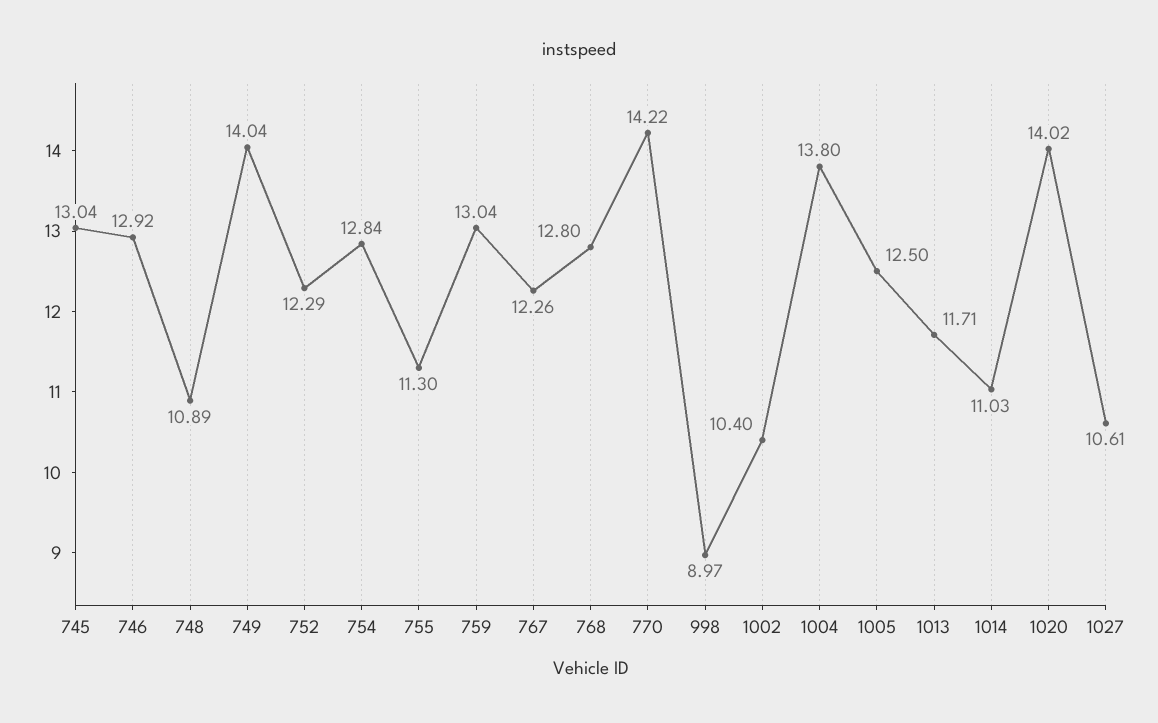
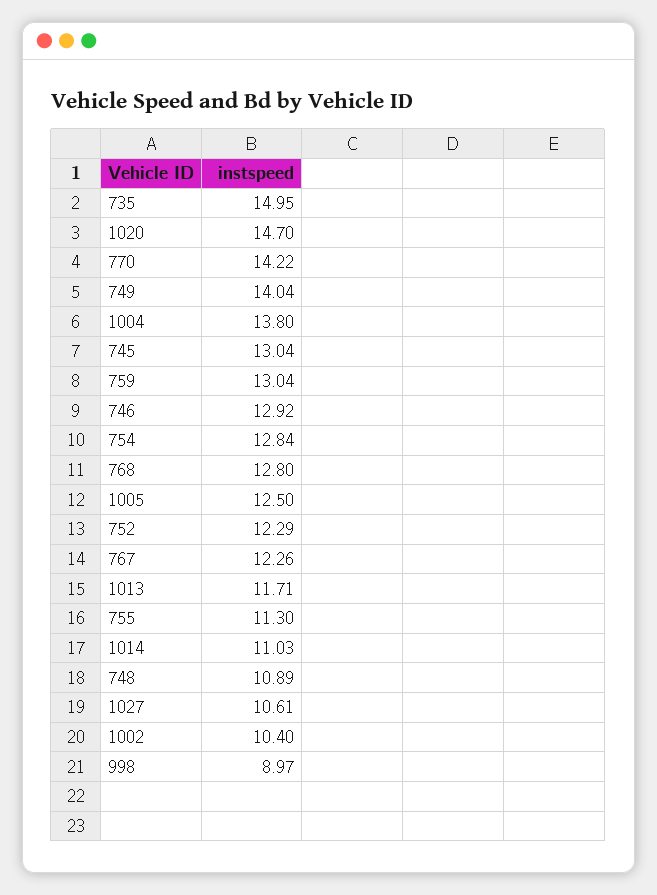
1020: 14.02 -> 14.7
735: none -> 14.95

